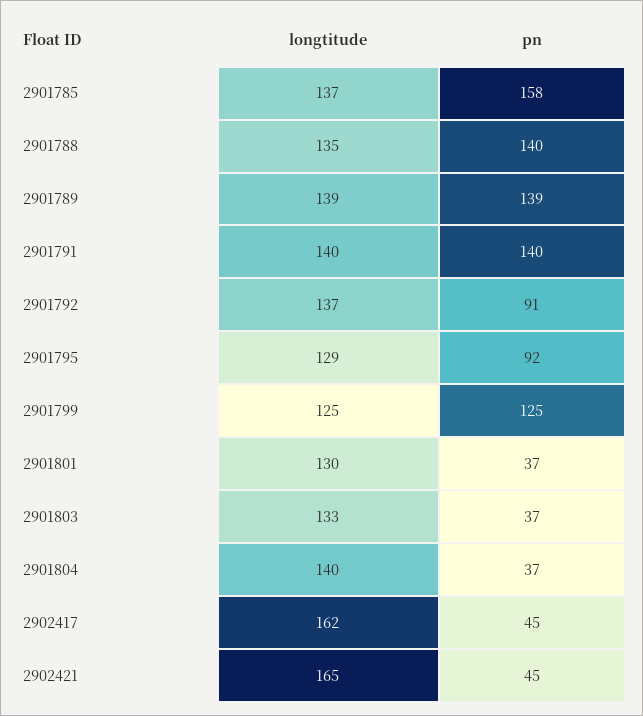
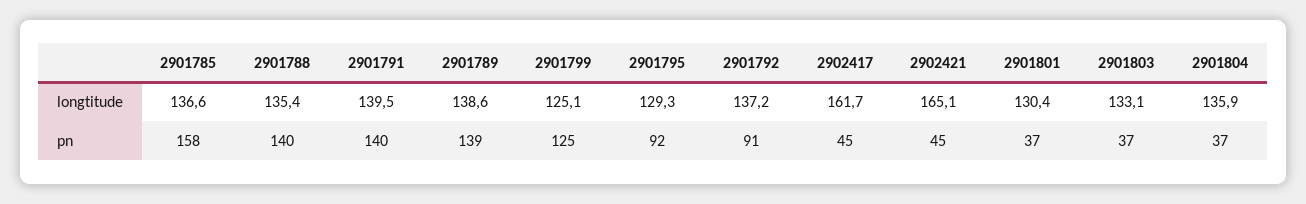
longtitude, 2901804: 140 -> 135.9

